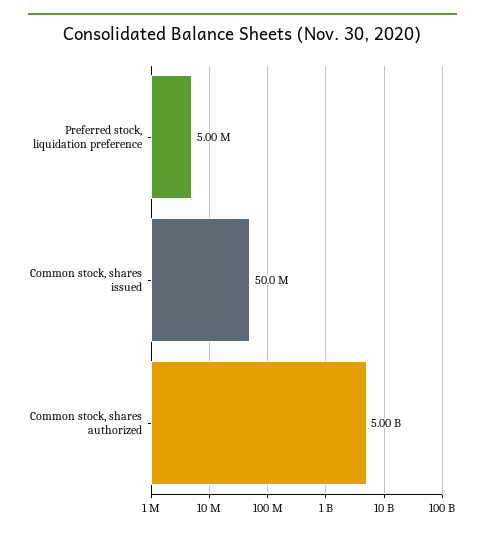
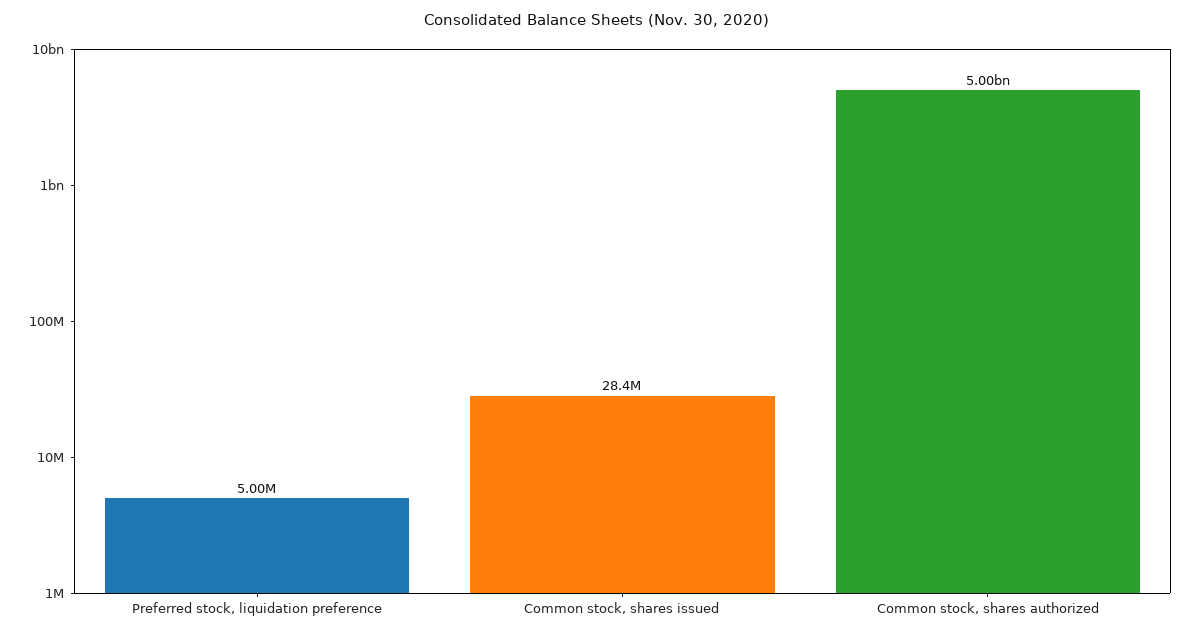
Common stock, shares issued: 50000000 -> 28400000

